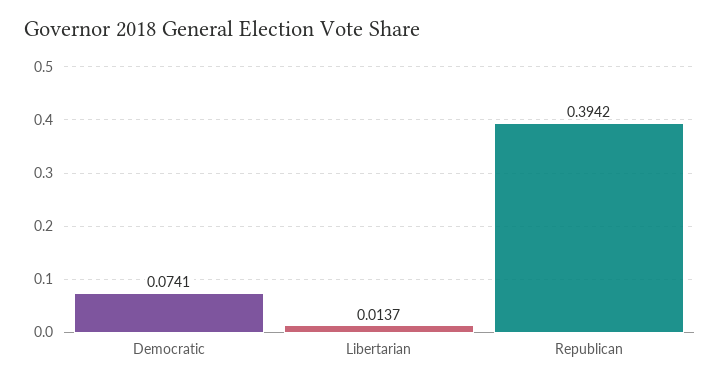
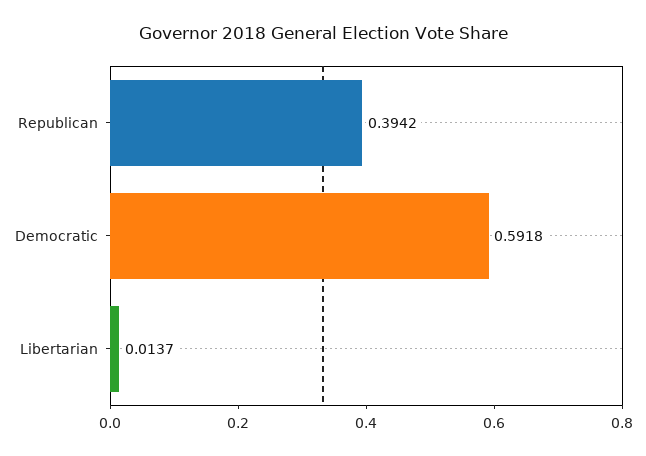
Democratic: 0.0741 -> 0.5918

